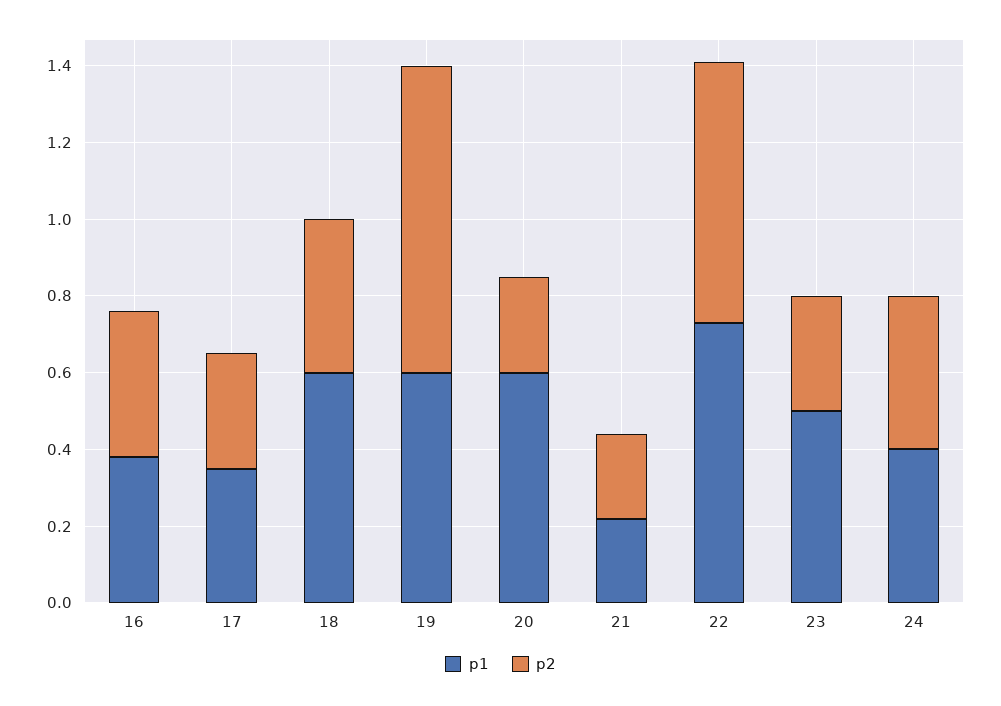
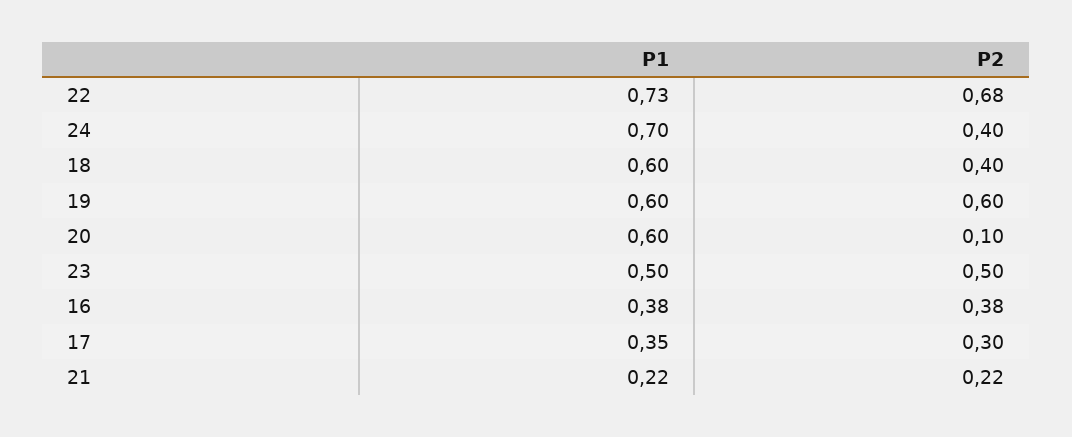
p2, 19: 0.8 -> 0.6
p2, 20: 0.25 -> 0.1
p2, 23: 0.3 -> 0.5
p1, 24: 0.4 -> 0.7

